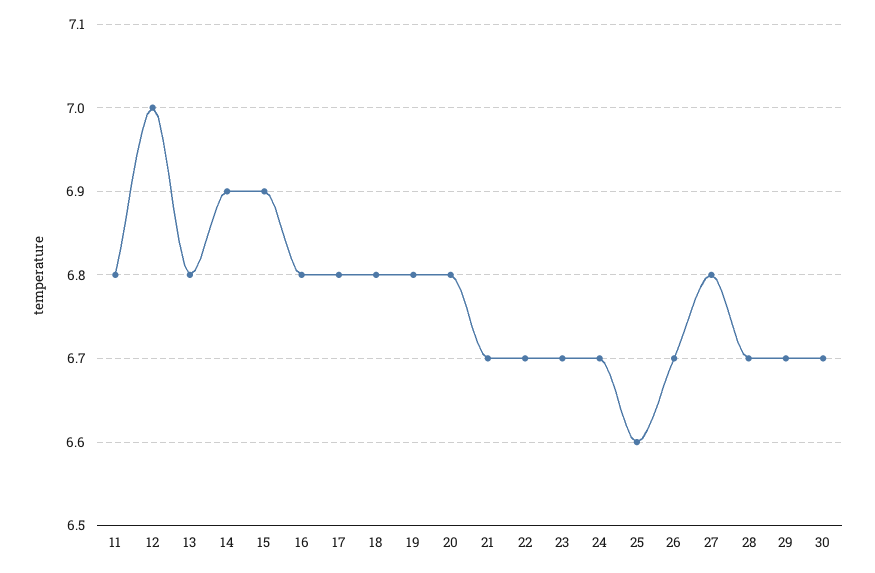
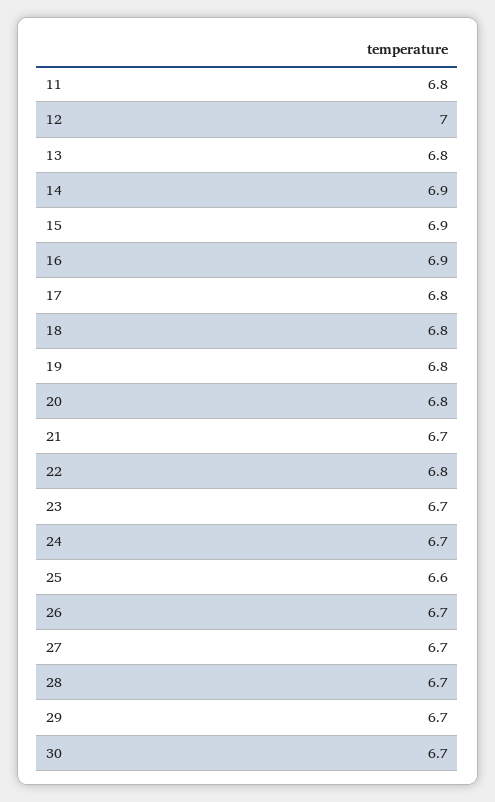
16: 6.8 -> 6.9
22: 6.7 -> 6.8
27: 6.8 -> 6.7

